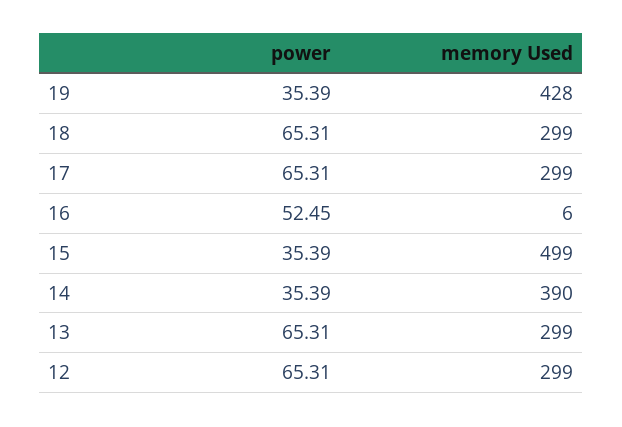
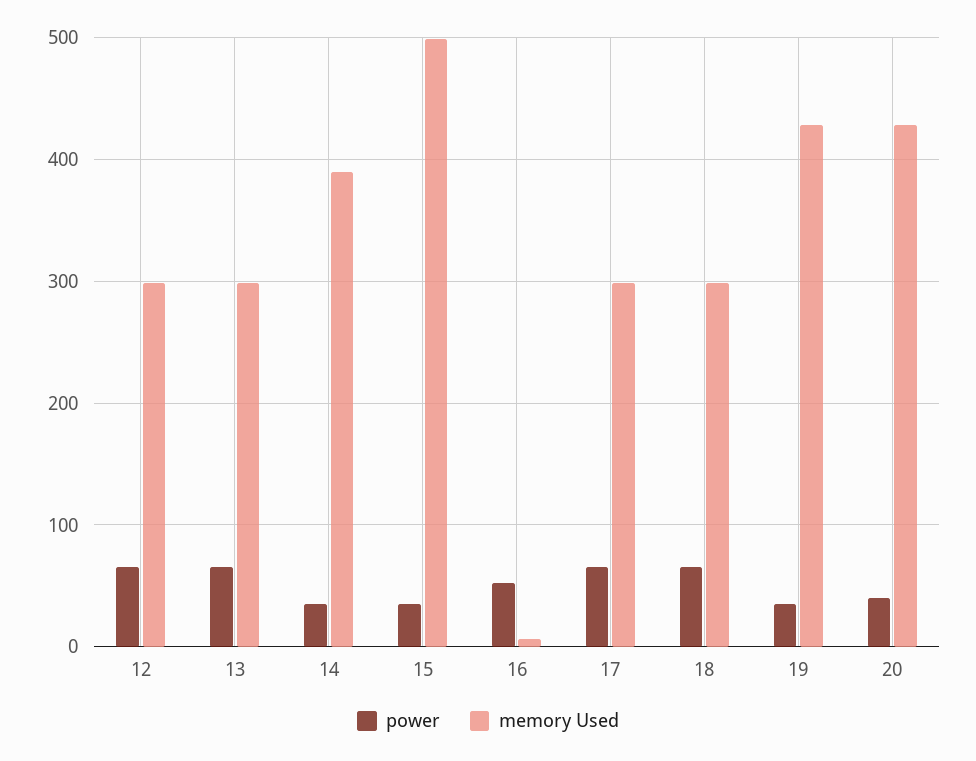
power, 20: none -> 40
memory Used, 20: none -> 430

